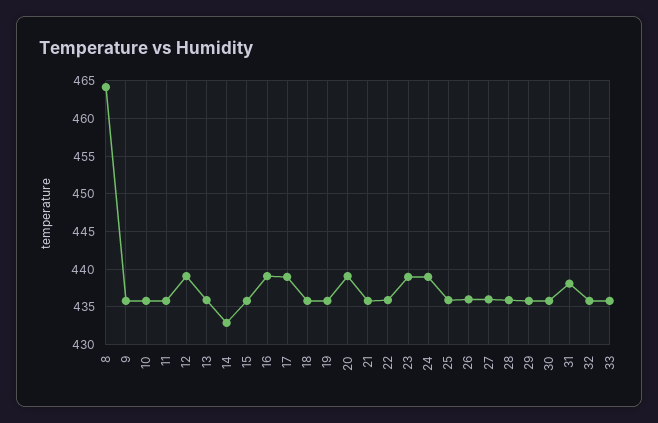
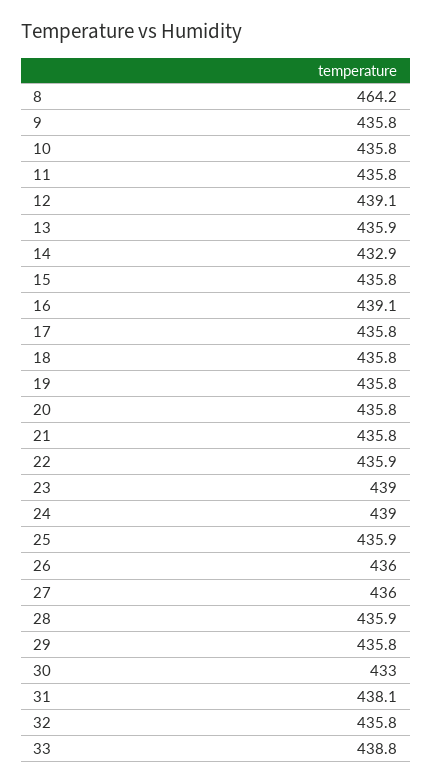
17: 439 -> 435.8
20: 439 -> 435.8
30: 436 -> 433
33: 436 -> 438.8

